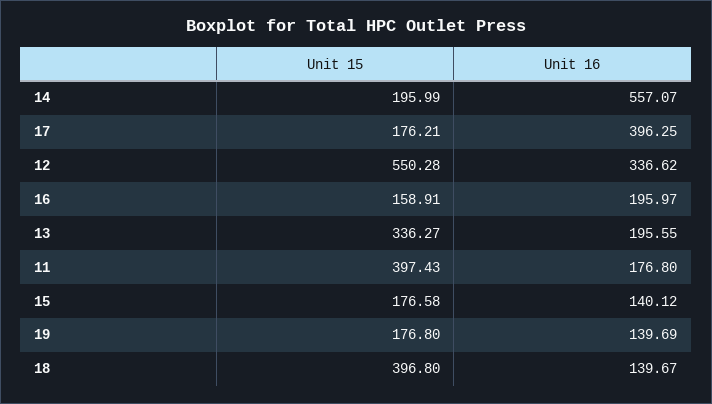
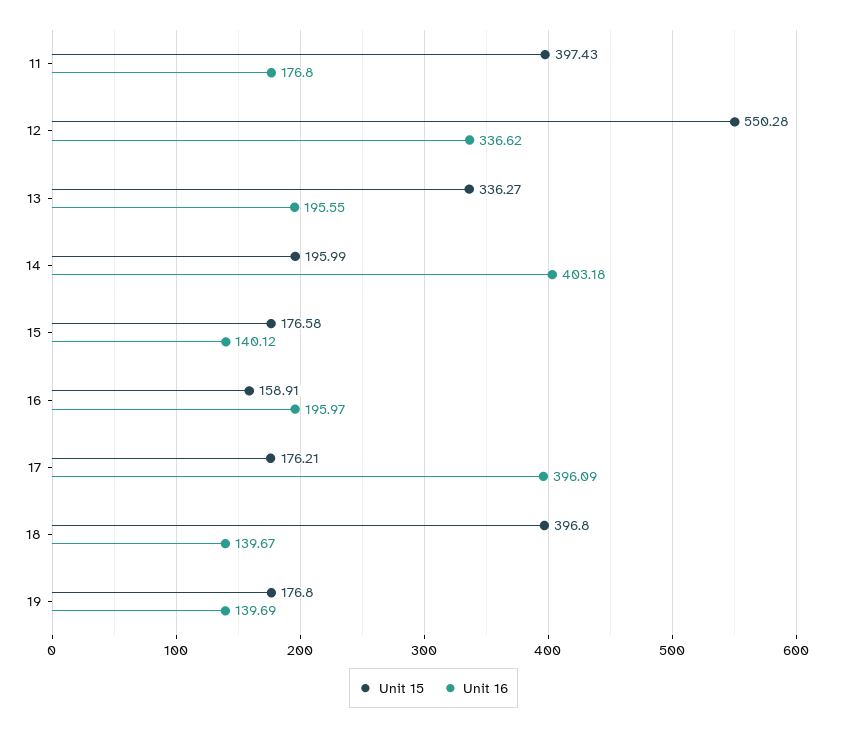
Unit 16, 14: 557.07 -> 403.18
Unit 16, 17: 396.25 -> 396.09

